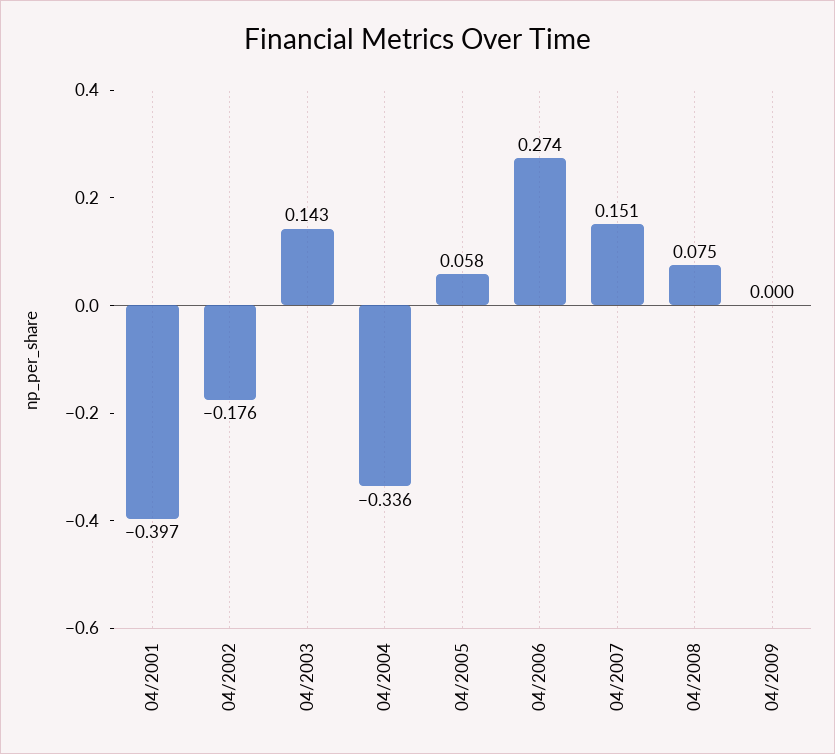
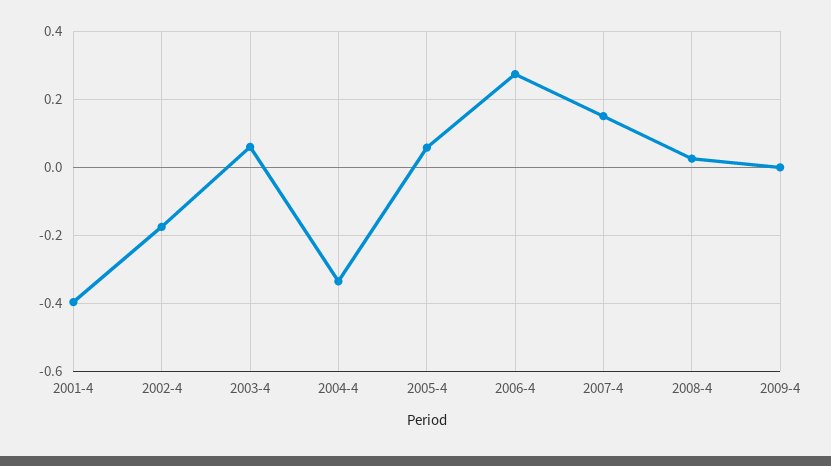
04/2003: 0.143 -> 0.06
04/2008: 0.075 -> 0.02

